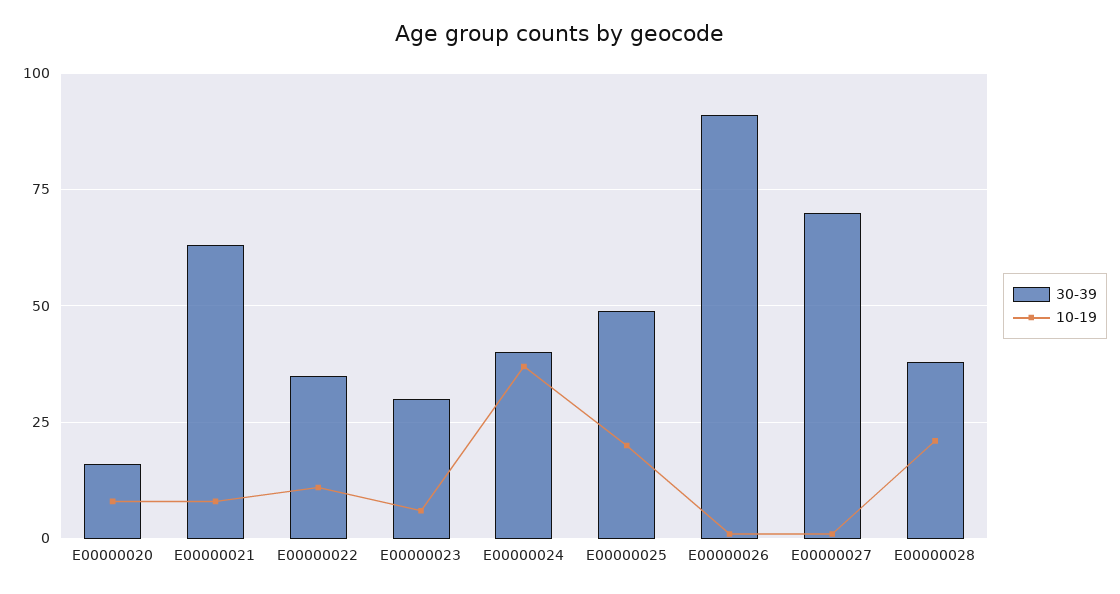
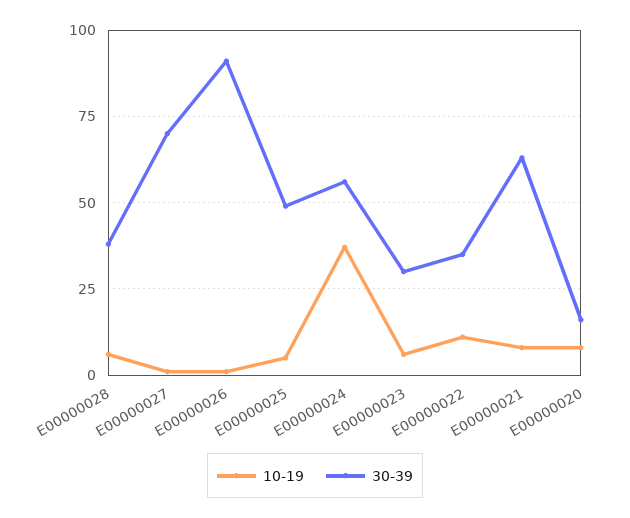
30-39, E00000024: 40 -> 55
10-19, E00000025: 20 -> 5
10-19, E00000028: 20 -> 5

